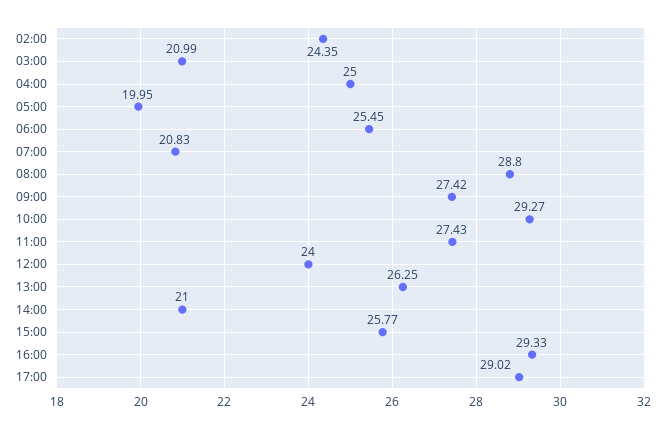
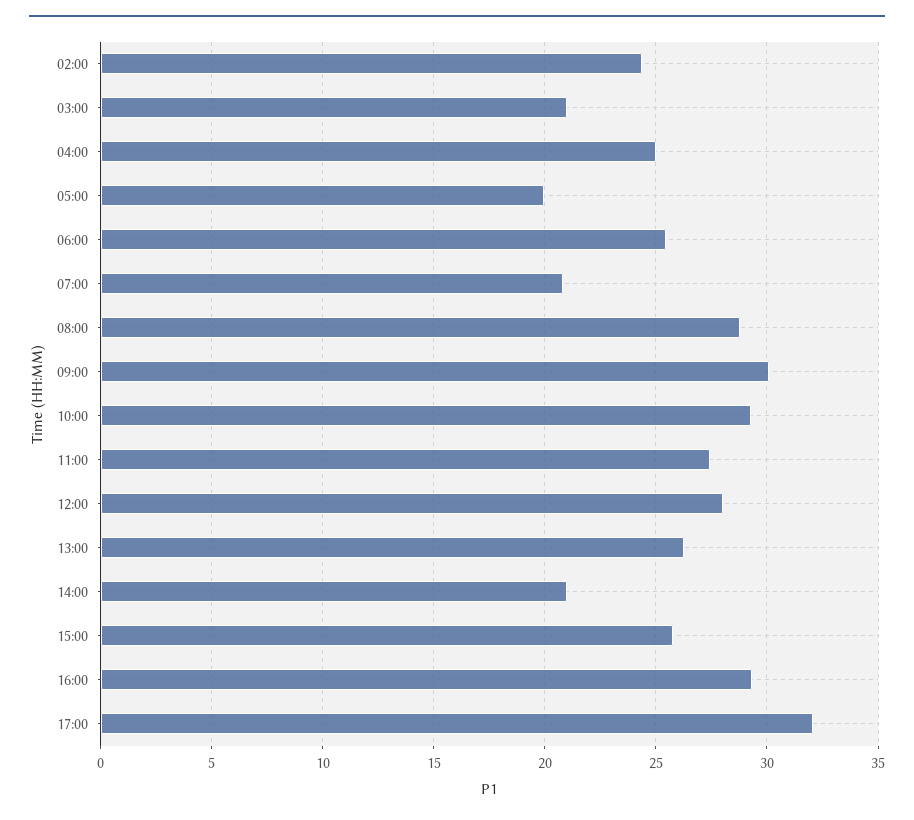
09:00: 27.42 -> 30
12:00: 24 -> 28
17:00: 29.02 -> 32

